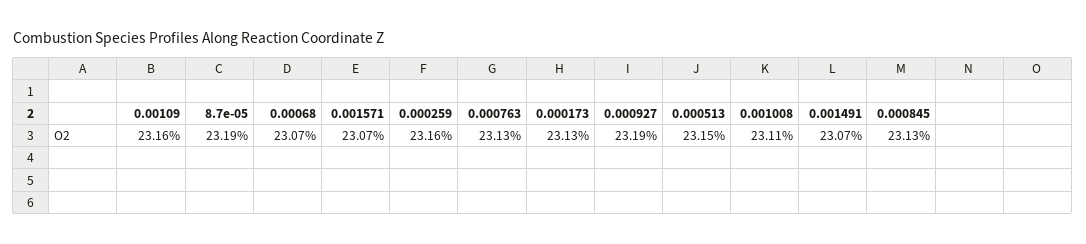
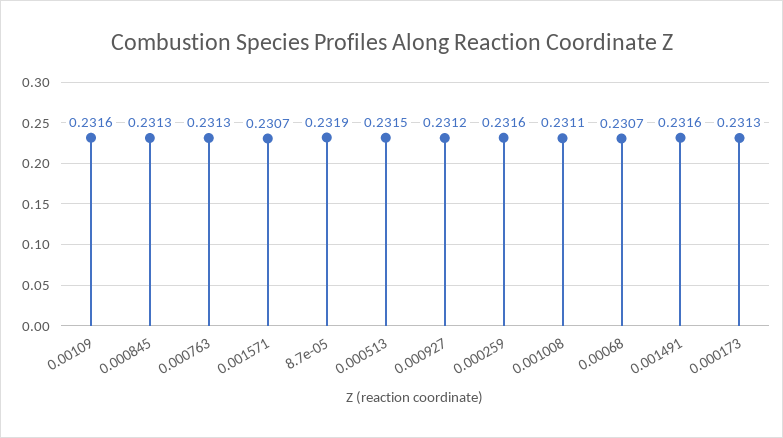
0.000927: 0.2319 -> 0.2312
0.001491: 0.2307 -> 0.2316

